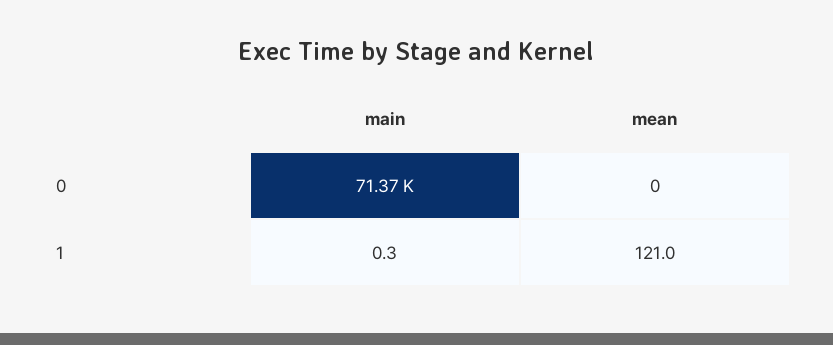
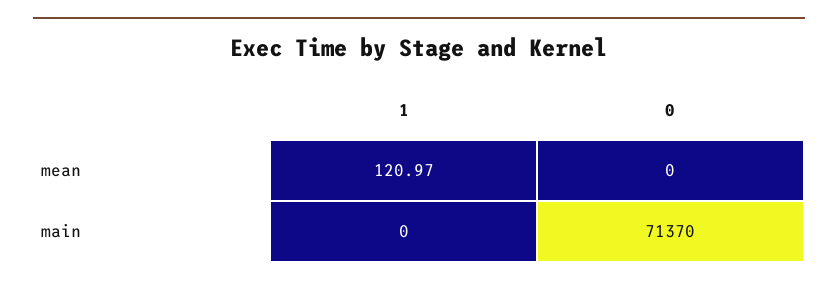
main, 1: 0.3 -> 0

